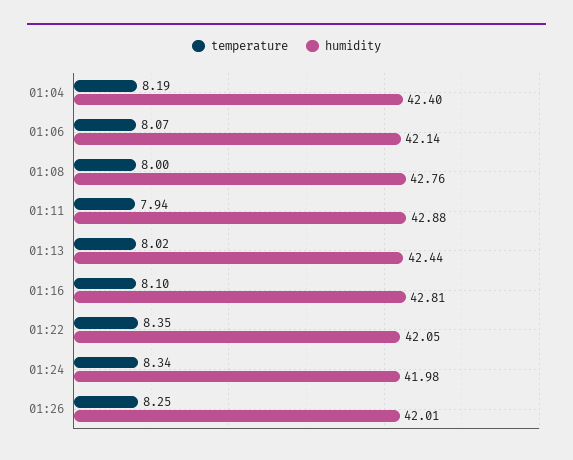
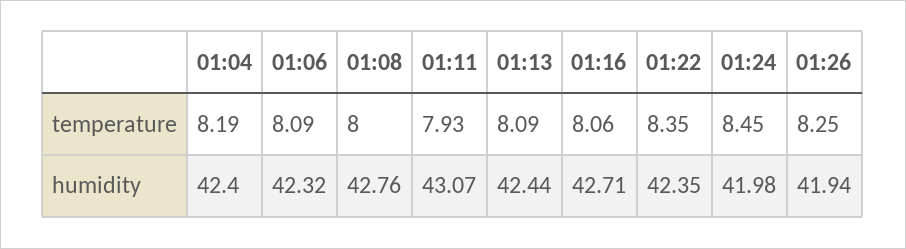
temperature, 01:06: 8.07 -> 8.09
humidity, 01:06: 42.14 -> 42.32
temperature, 01:11: 7.94 -> 7.93
humidity, 01:11: 42.88 -> 43.07
temperature, 01:13: 8.02 -> 8.09
temperature, 01:16: 8.1 -> 8.06
humidity, 01:16: 42.81 -> 42.71
humidity, 01:22: 42.05 -> 42.35
temperature, 01:24: 8.34 -> 8.45
humidity, 01:26: 42.01 -> 41.94

